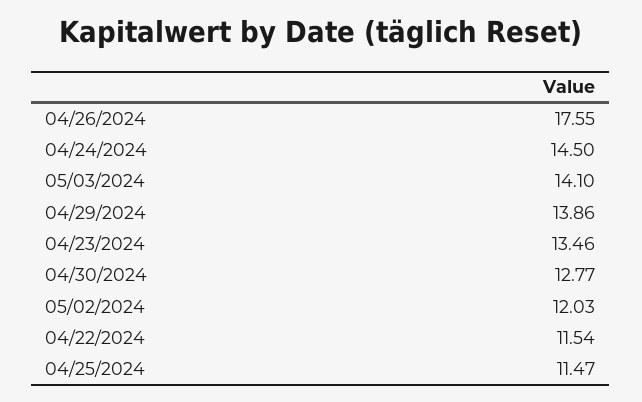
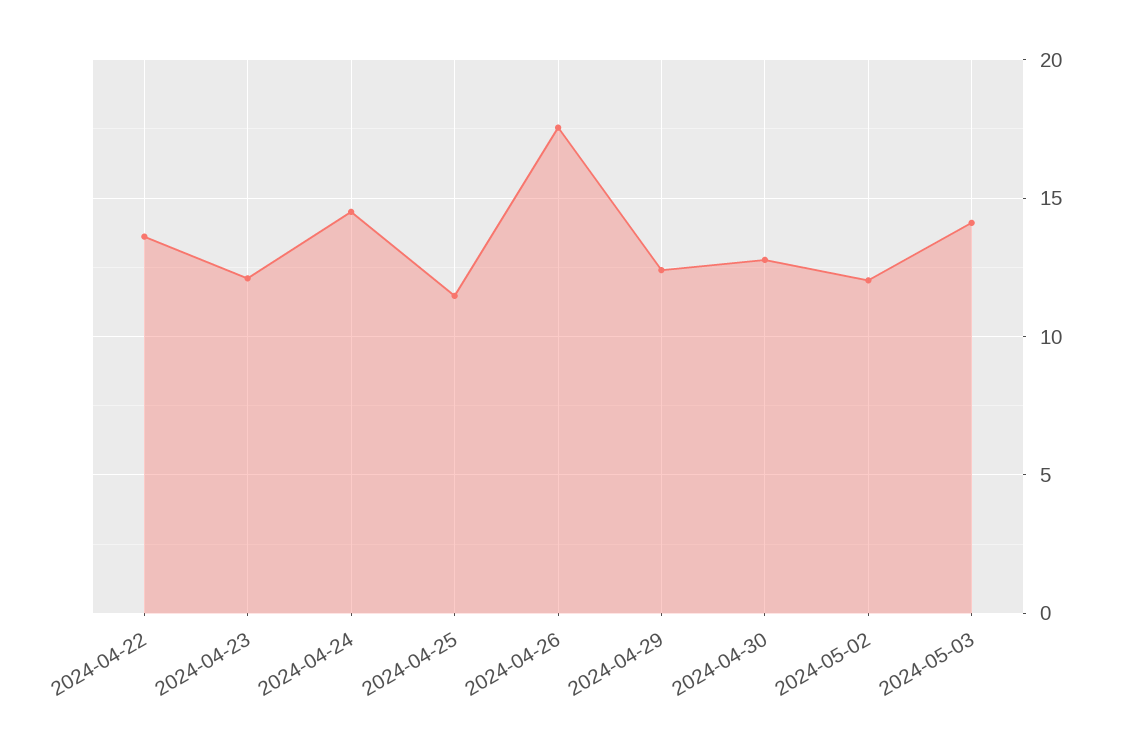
04/29/2024: 13.86 -> 12.5
04/23/2024: 13.46 -> 12
04/22/2024: 11.54 -> 13.5

